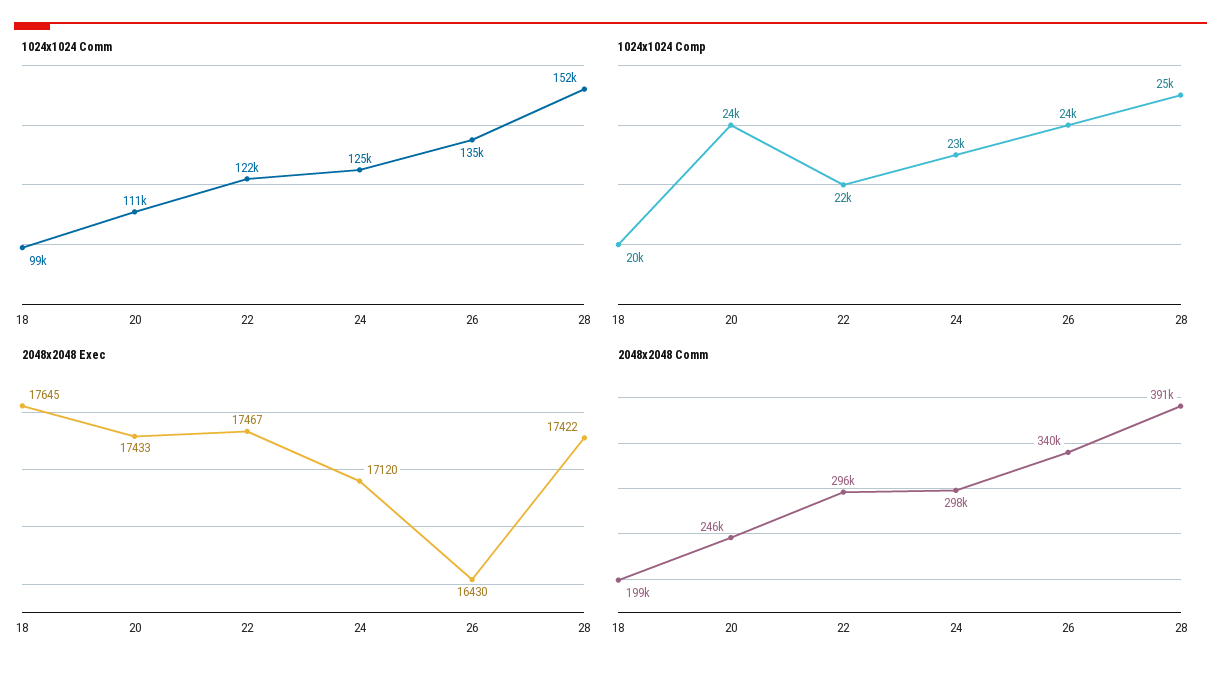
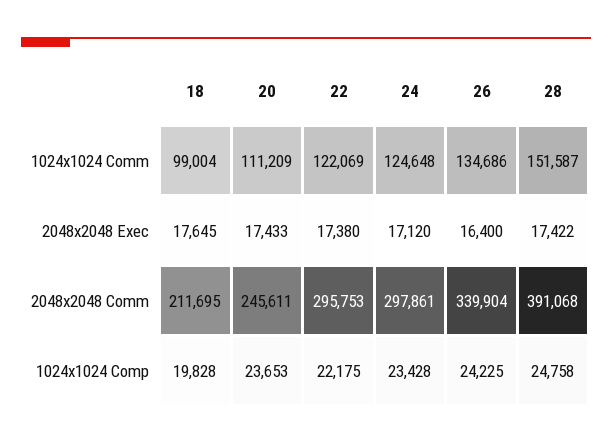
2048x2048 Exec, 22: 17467 -> 17380
2048x2048 Exec, 26: 16430 -> 16400
2048x2048 Comm, 18: 199000 -> 211695

